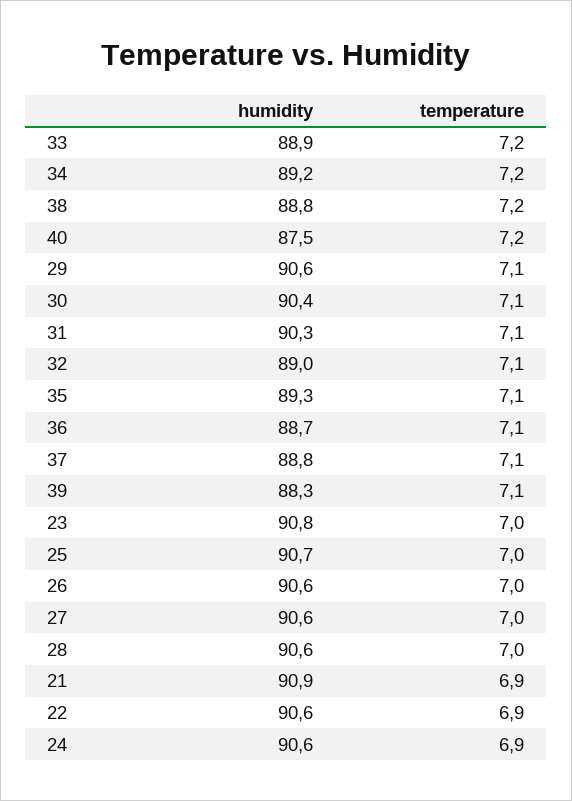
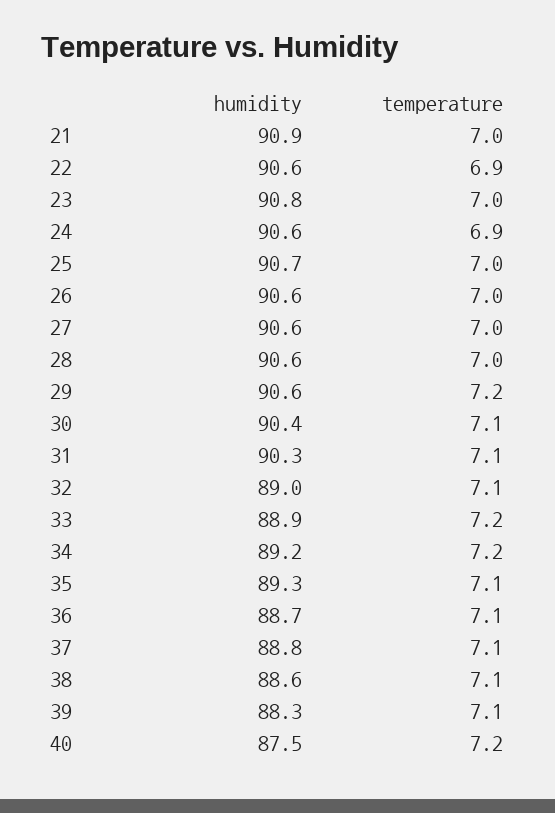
humidity, 38: 88.8 -> 88.6
temperature, 38: 7.2 -> 7.1
temperature, 29: 7.1 -> 7.2
temperature, 21: 6.9 -> 7

